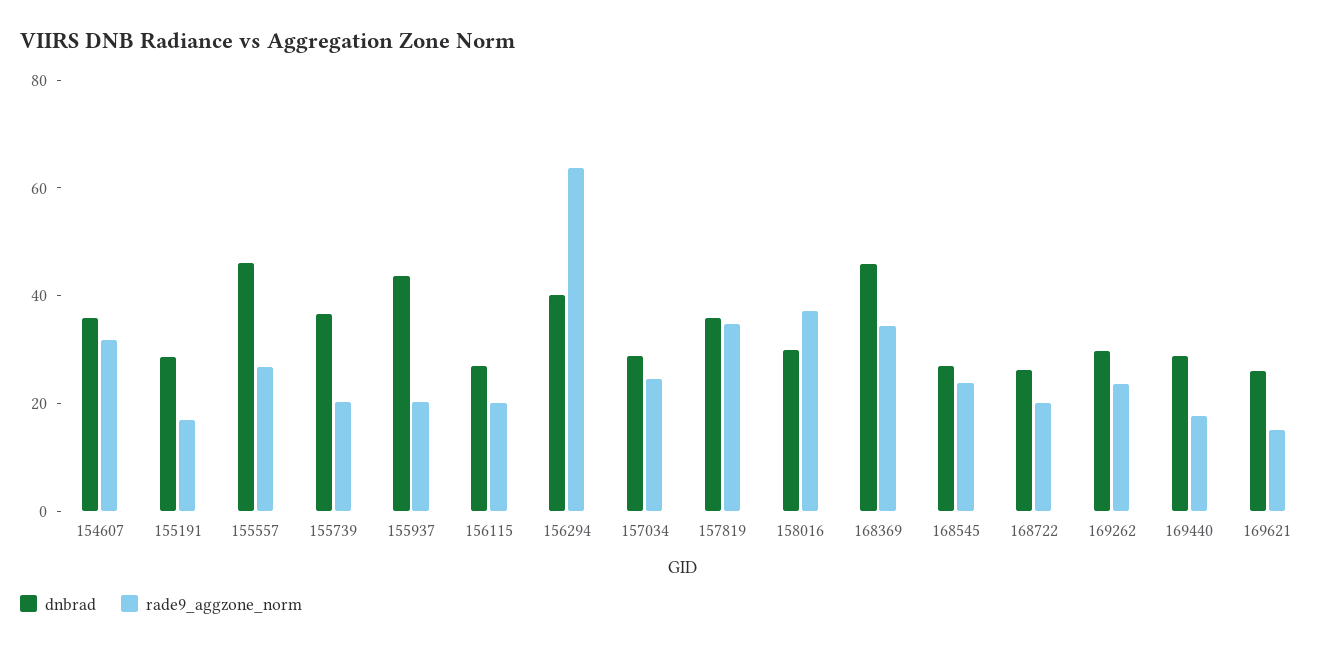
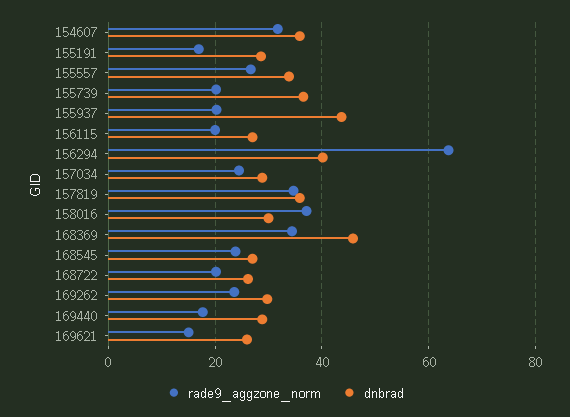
dnbrad, 155557: 45 -> 34

